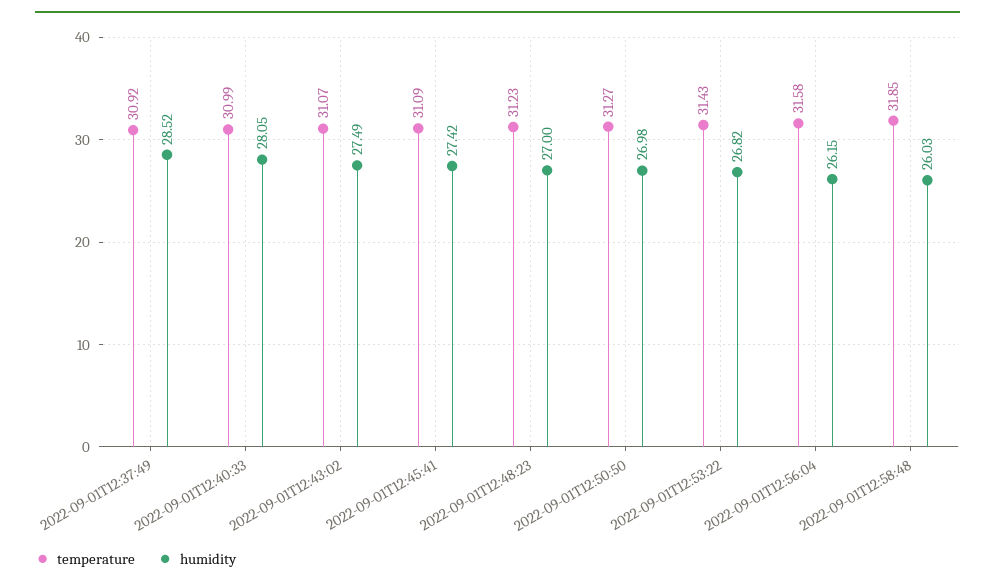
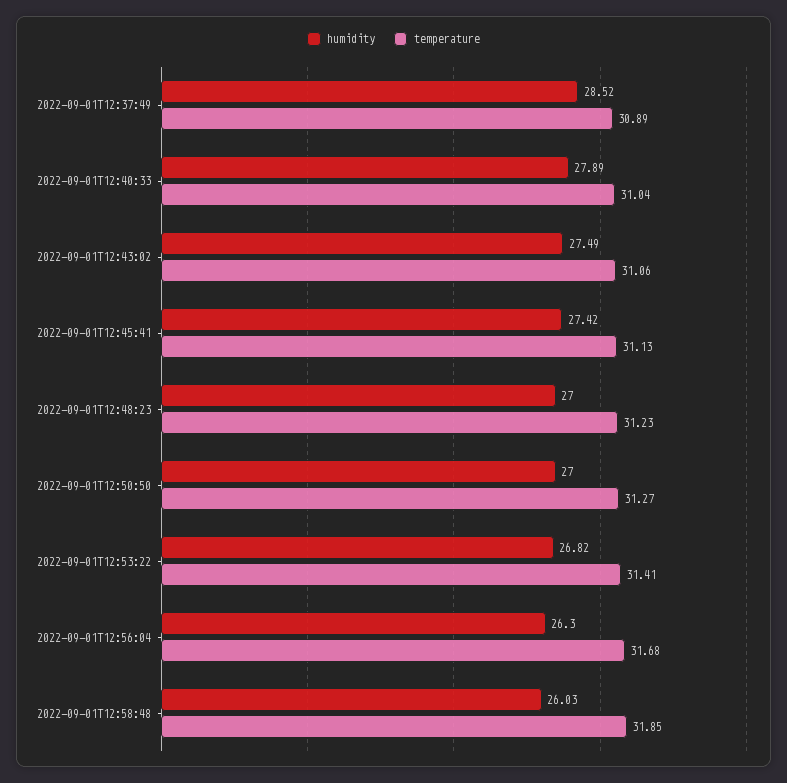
temperature, 2022-09-01T12:37:49: 30.92 -> 30.89
temperature, 2022-09-01T12:40:33: 30.99 -> 31.04
humidity, 2022-09-01T12:40:33: 28.05 -> 27.89
temperature, 2022-09-01T12:43:02: 31.07 -> 31.06
temperature, 2022-09-01T12:45:41: 31.09 -> 31.13
humidity, 2022-09-01T12:50:50: 26.98 -> 27
temperature, 2022-09-01T12:53:22: 31.43 -> 31.41
temperature, 2022-09-01T12:56:04: 31.58 -> 31.68
humidity, 2022-09-01T12:56:04: 26.15 -> 26.3

